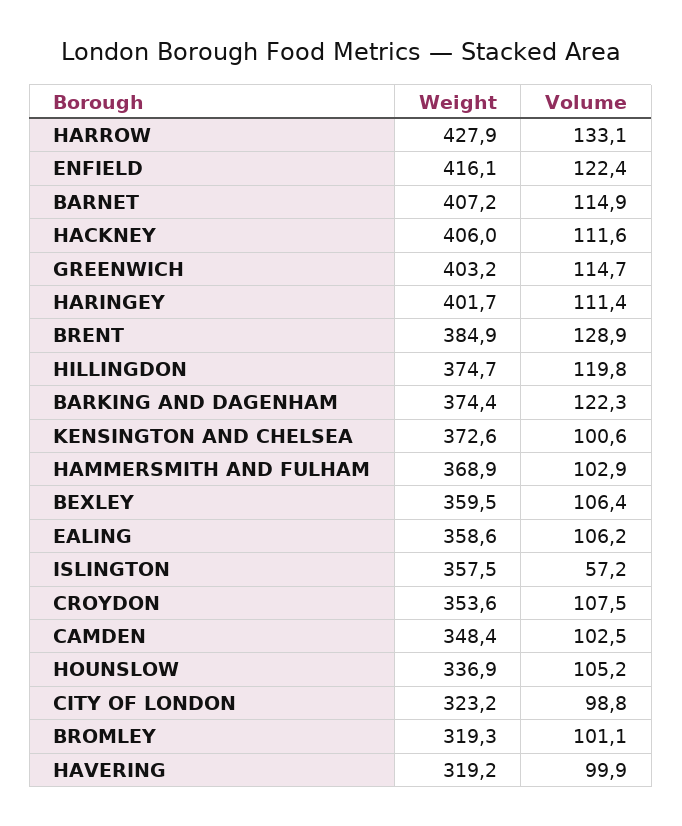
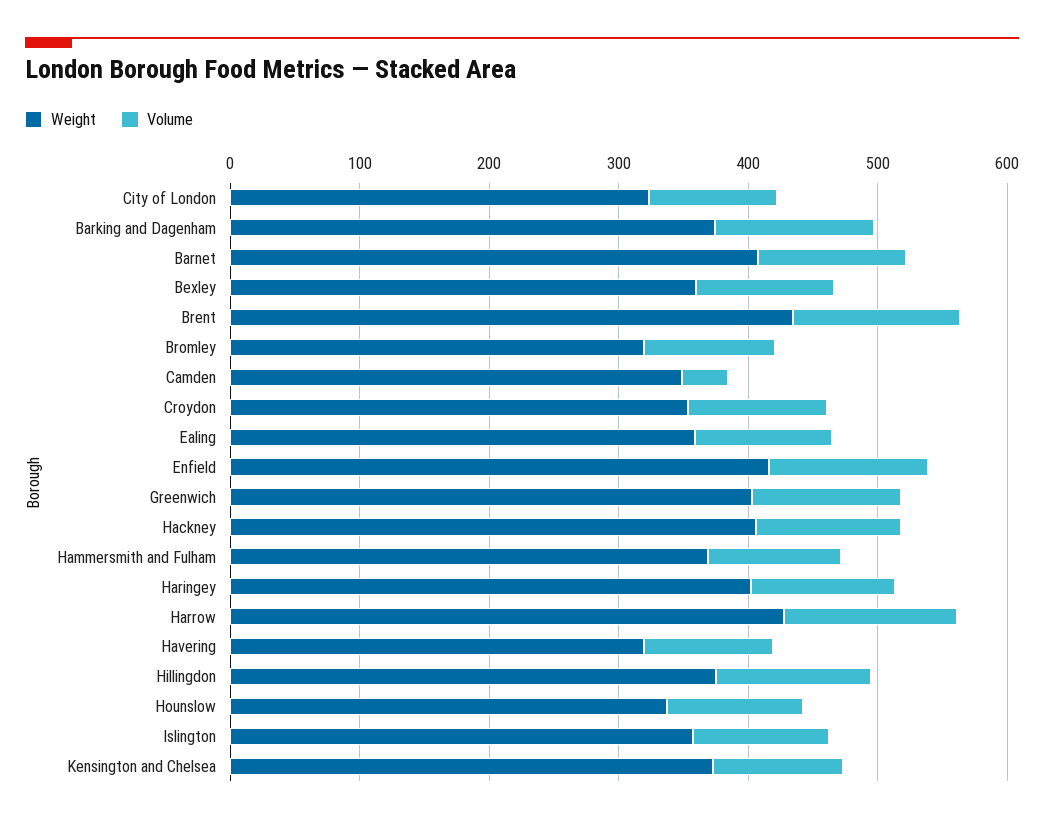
Weight, BRENT: 384.9 -> 440
Volume, ISLINGTON: 57.2 -> 100
Volume, CAMDEN: 102.5 -> 40

